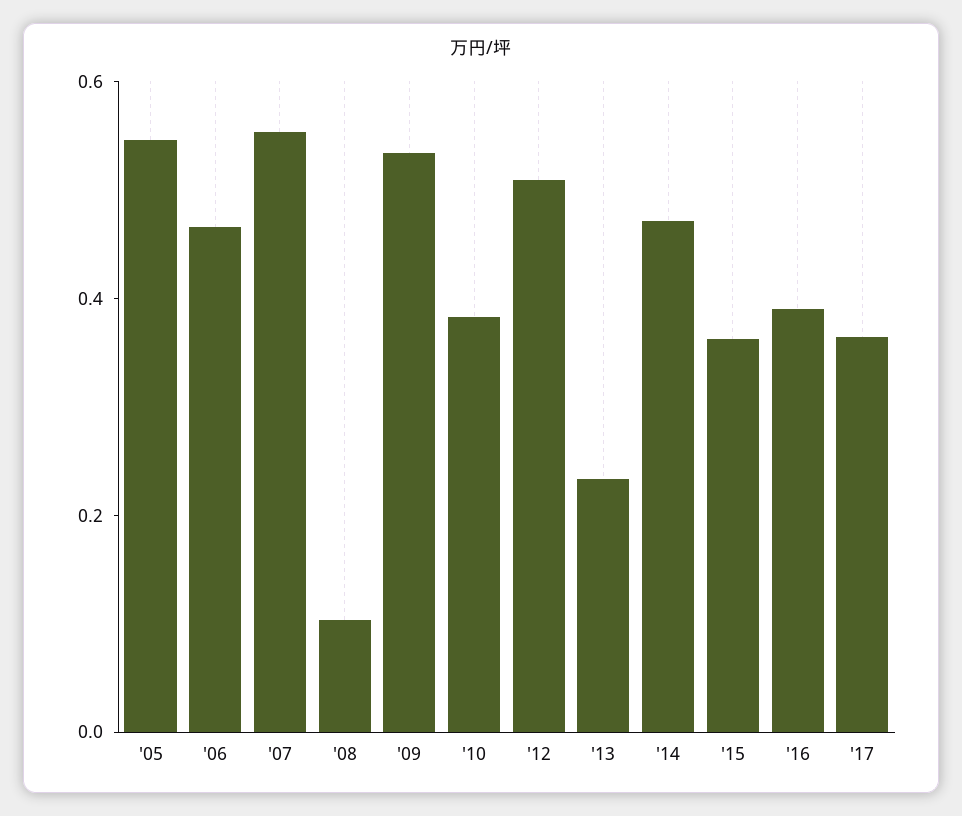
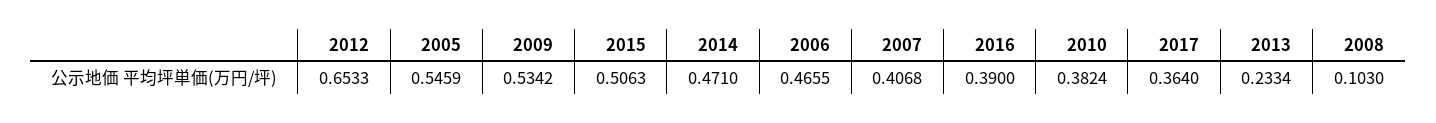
'07: 0.55 -> 0.4068
'12: 0.5 -> 0.6533
'15: 0.35 -> 0.5063

